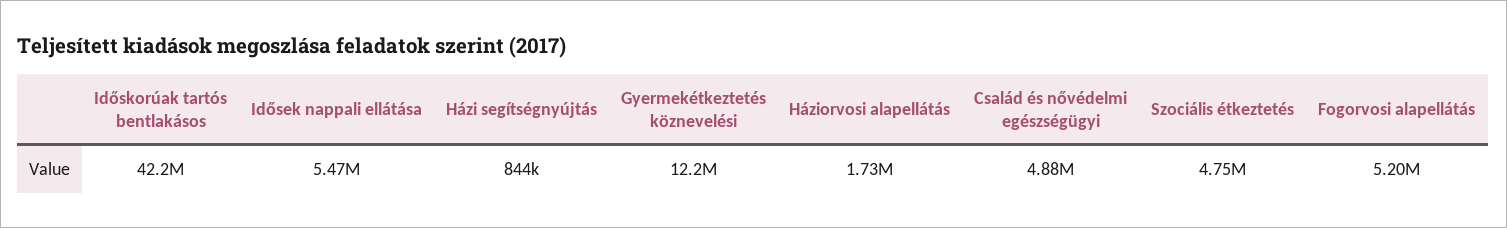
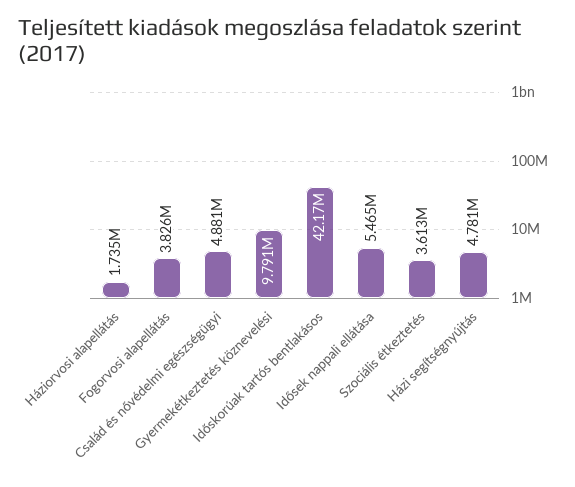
Házi segítségnyújtás: 844000 -> 4781000
Gyermekétkeztetés köznevelési: 12200000 -> 9791000
Szociális étkeztetés: 4750000 -> 3613000
Fogorvosi alapellátás: 5200000 -> 3826000

